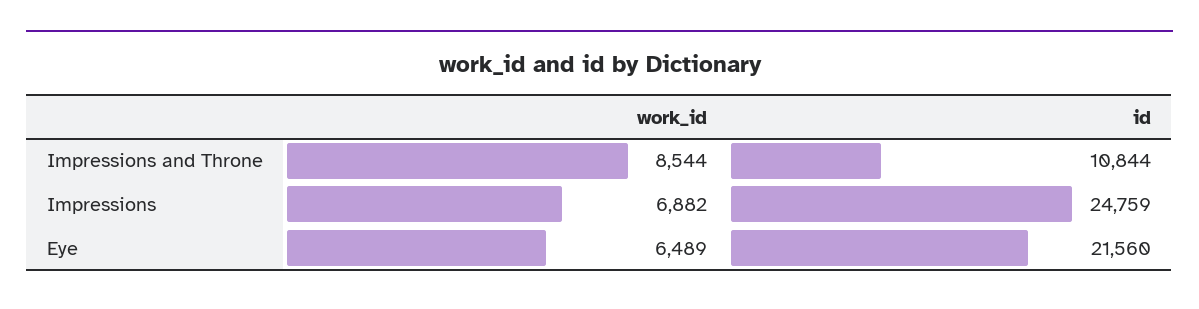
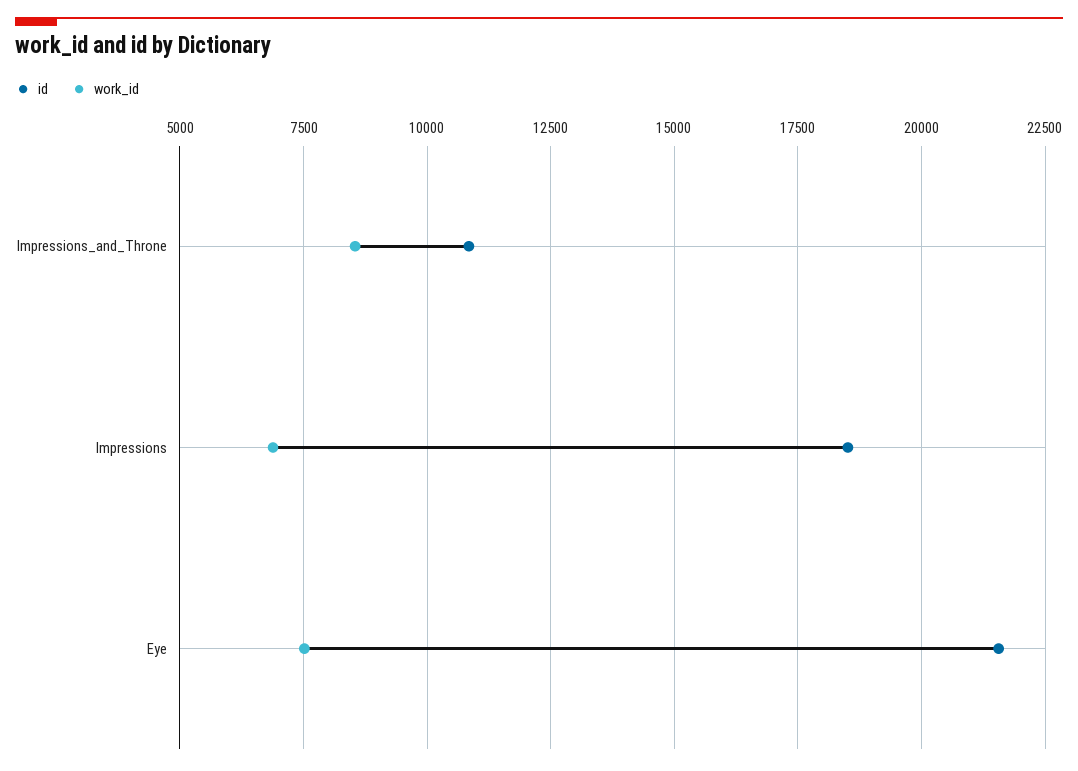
id, Impressions: 24759 -> 18500
work_id, Eye: 6489 -> 7500

